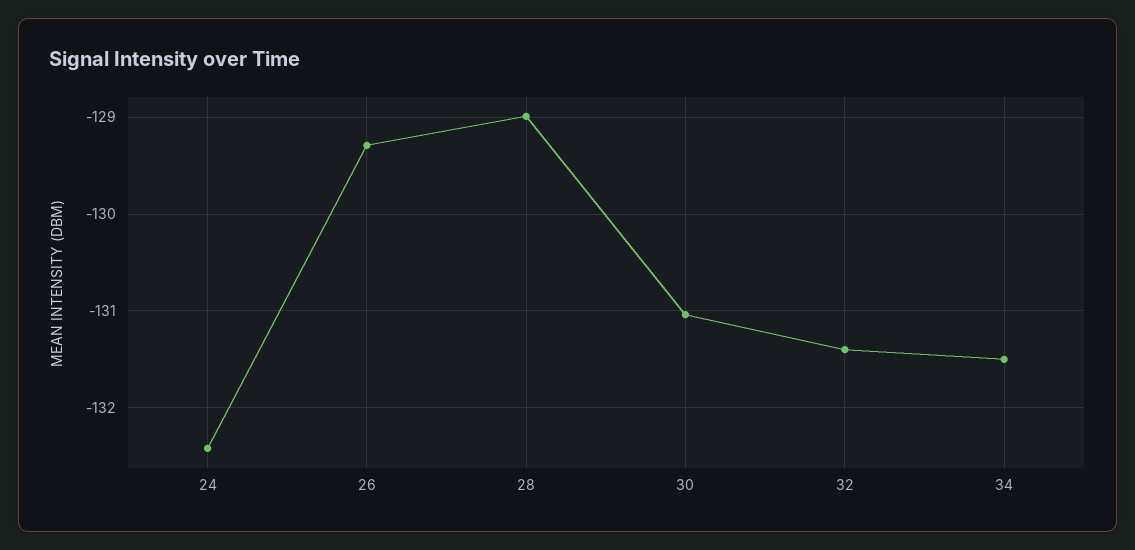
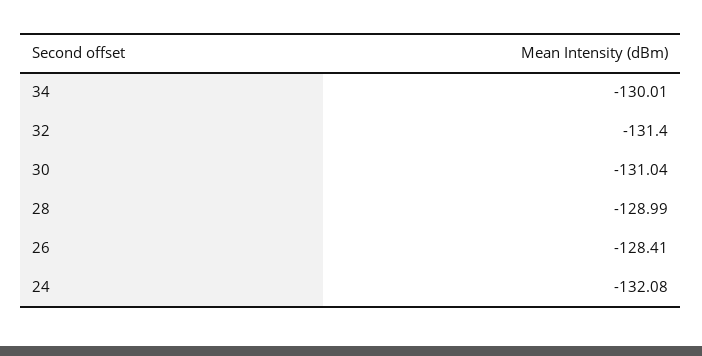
24: -132.4 -> -132.08
26: -129.3 -> -128.41
34: -131.5 -> -130.01

